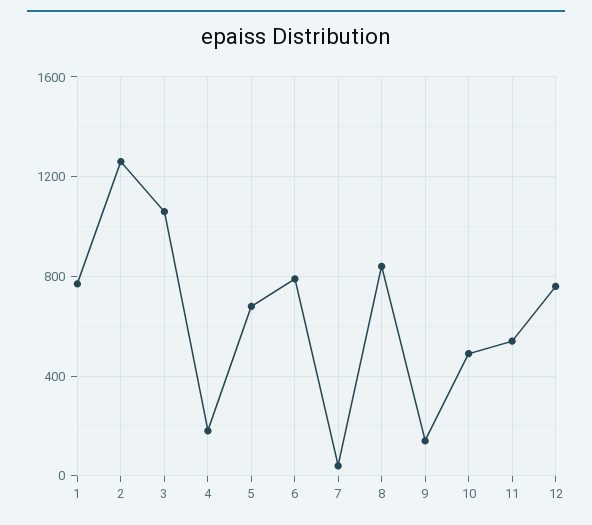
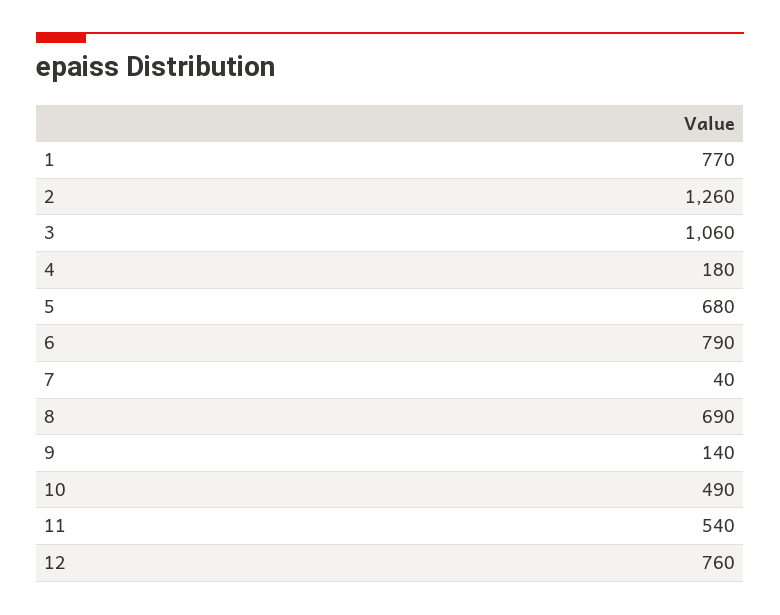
8: 850 -> 690

